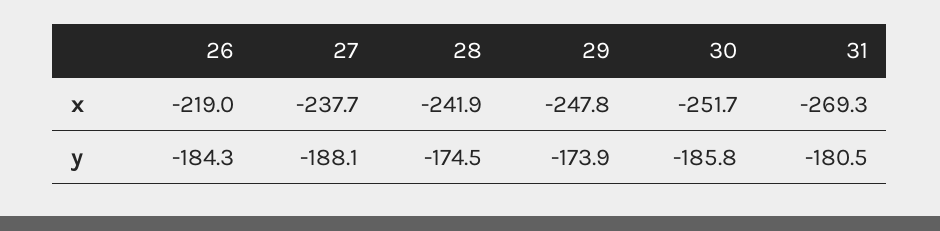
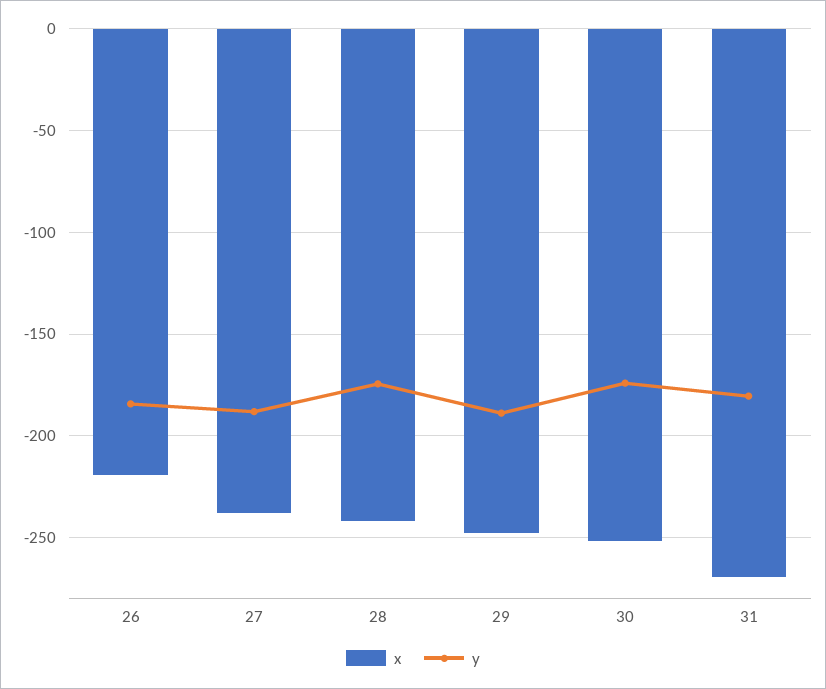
y, 29: -173.9 -> -190
y, 30: -185.8 -> -175

